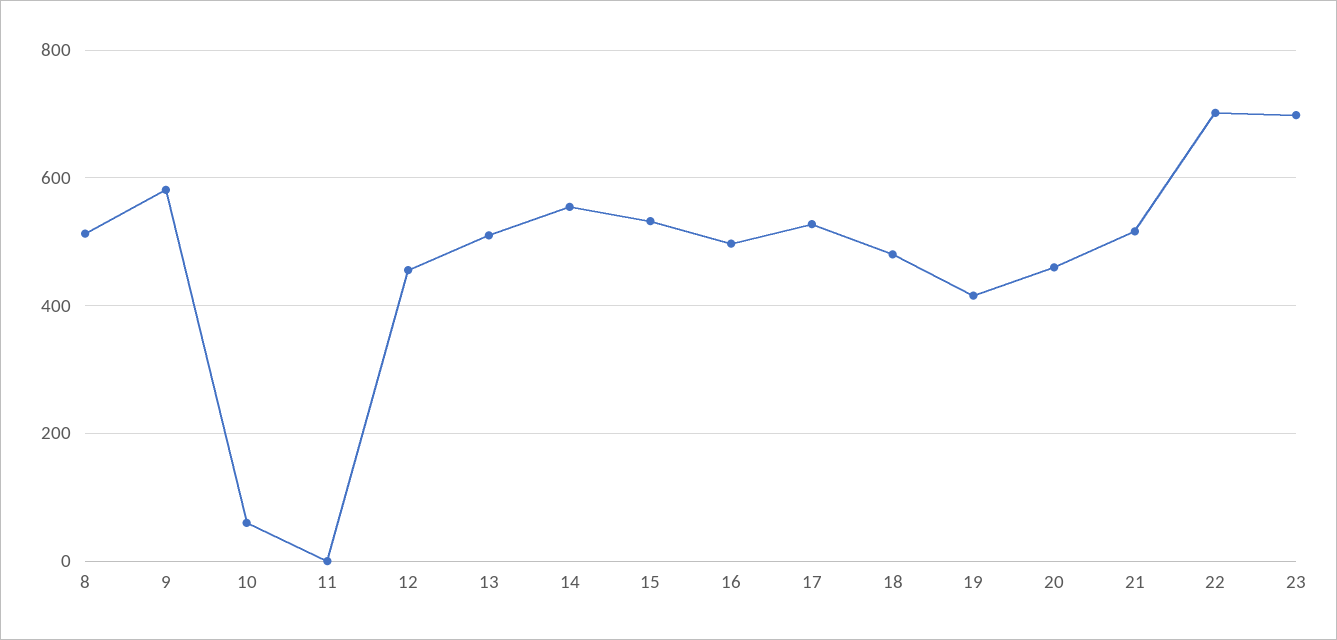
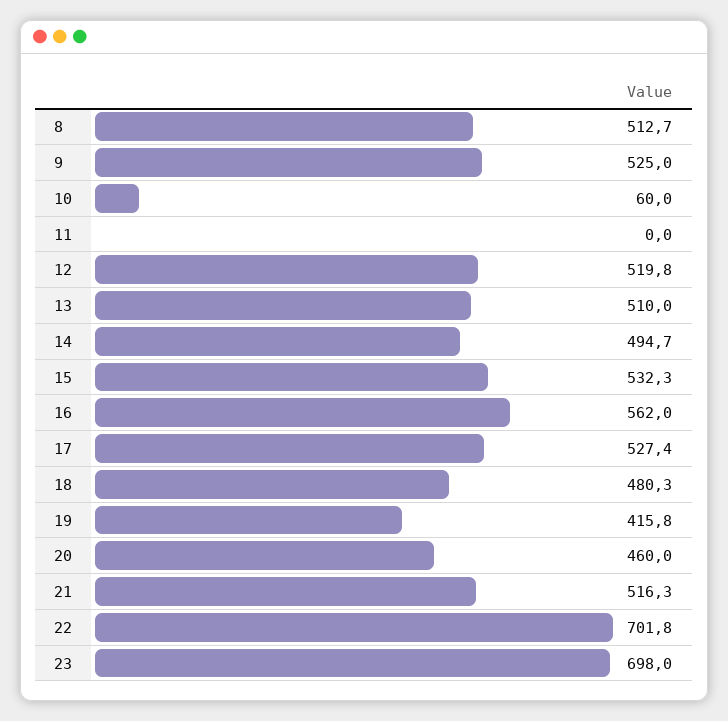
9: 580 -> 525
12: 460 -> 519.8
14: 560 -> 494.7
16: 500 -> 562

